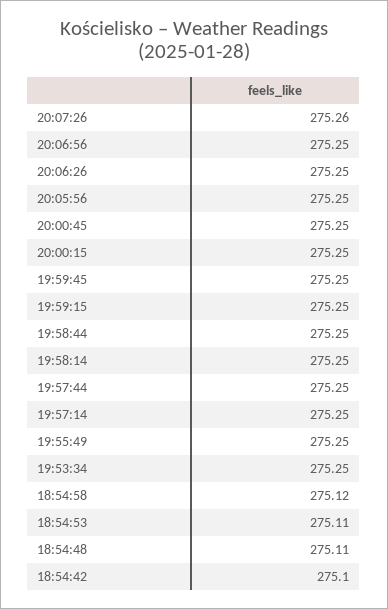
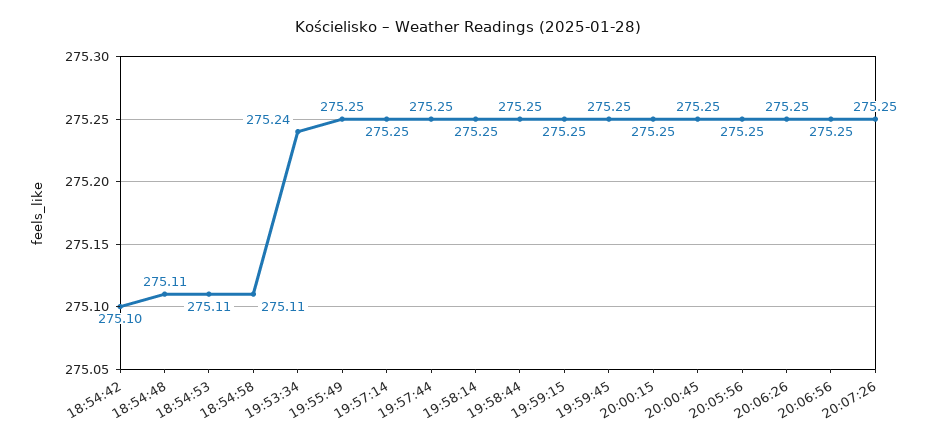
20:07:26: 275.26 -> 275.25
19:53:34: 275.25 -> 275.24
18:54:58: 275.12 -> 275.11

